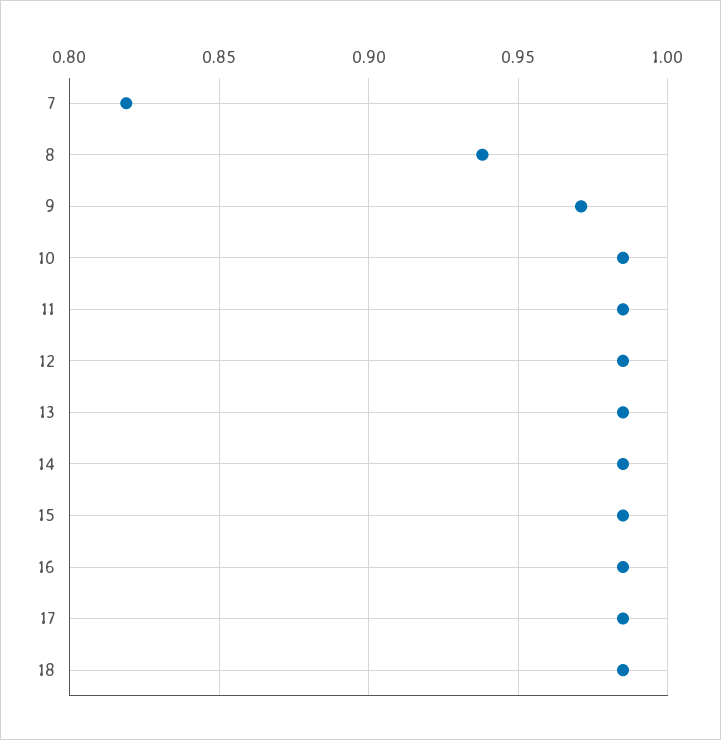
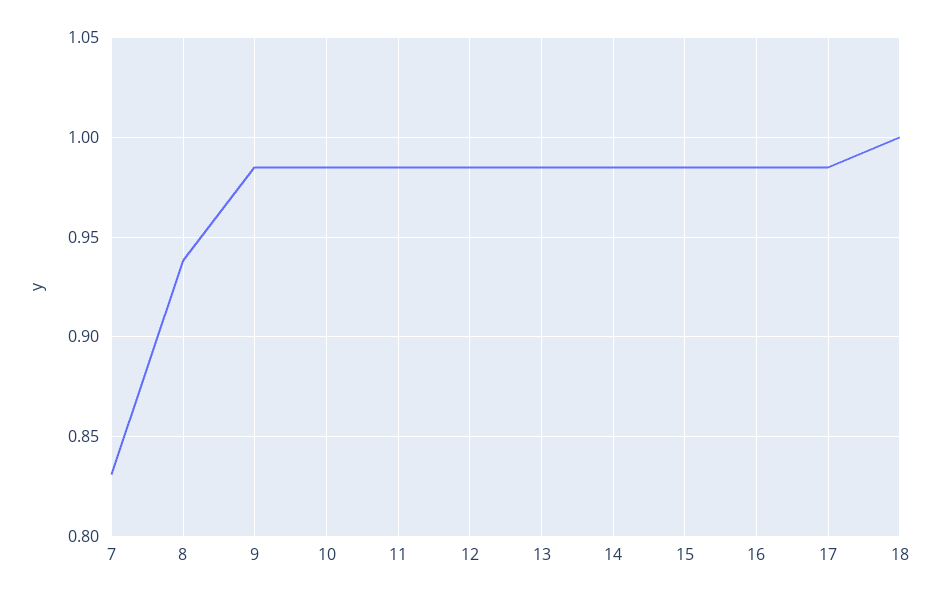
7: 0.82 -> 0.83
9: 0.97 -> 0.985
18: 0.985 -> 1

